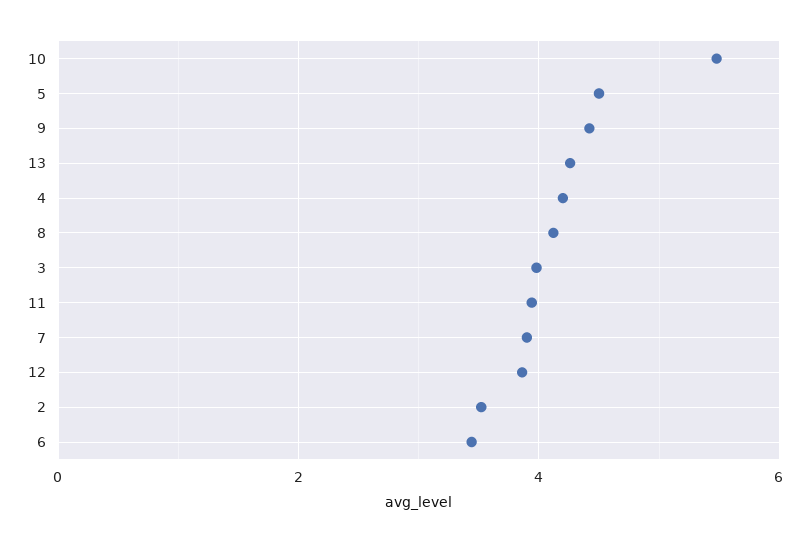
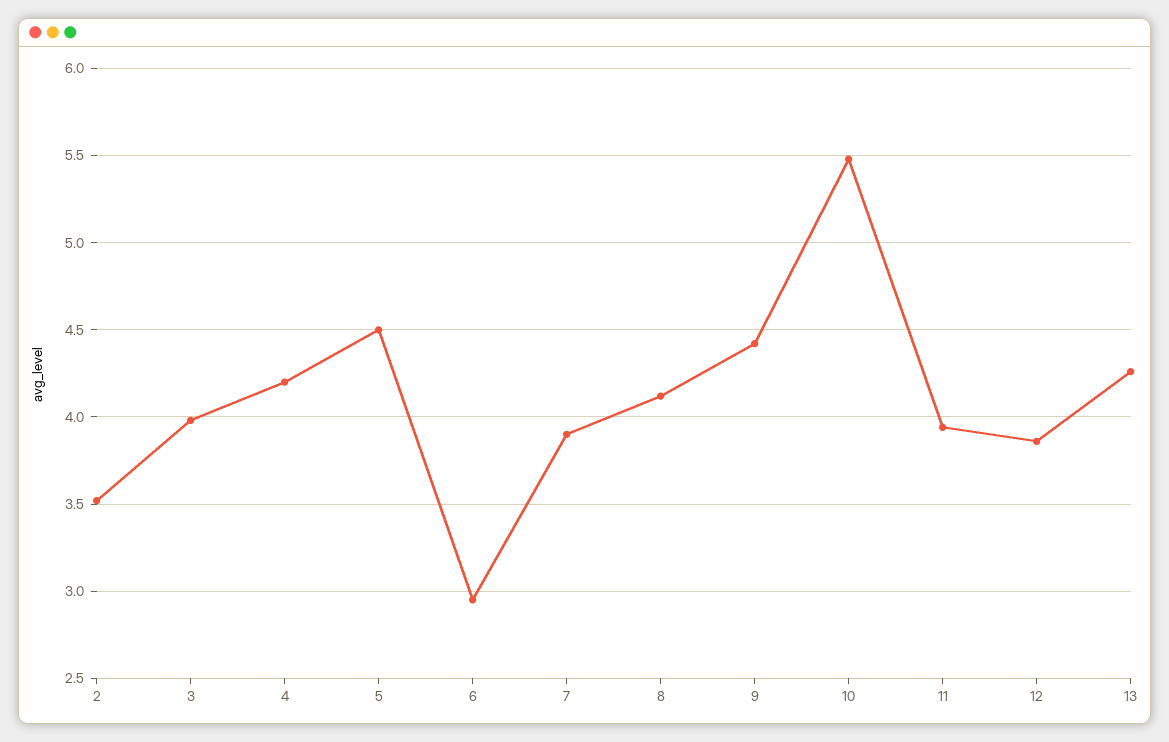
6: 3.4 -> 2.95

